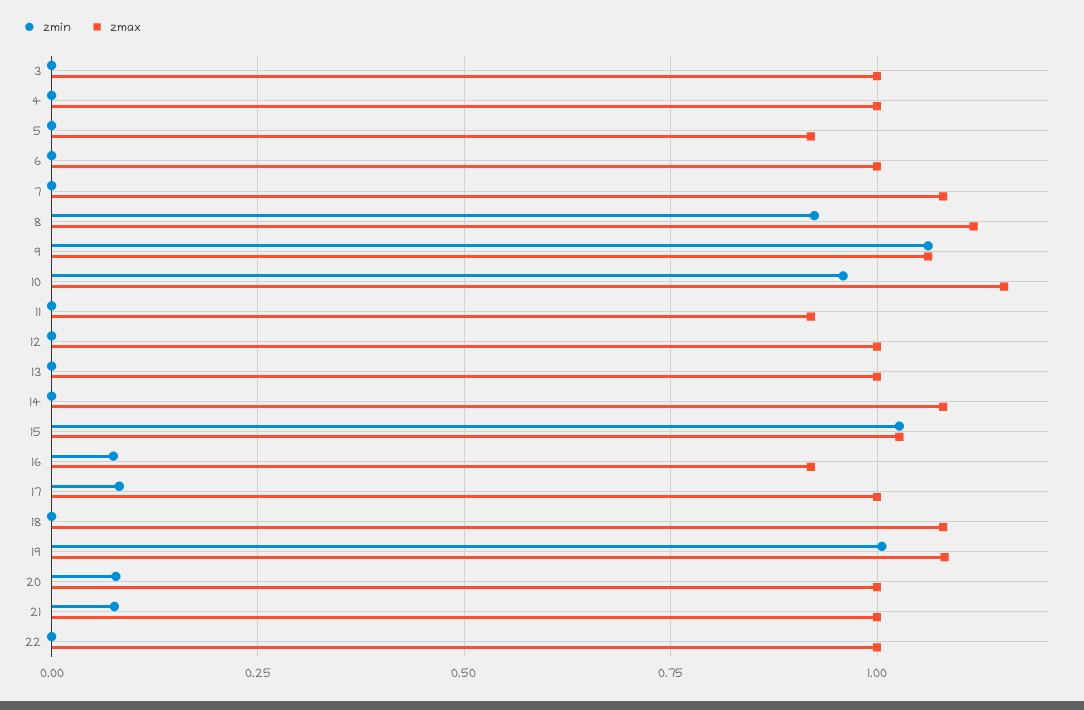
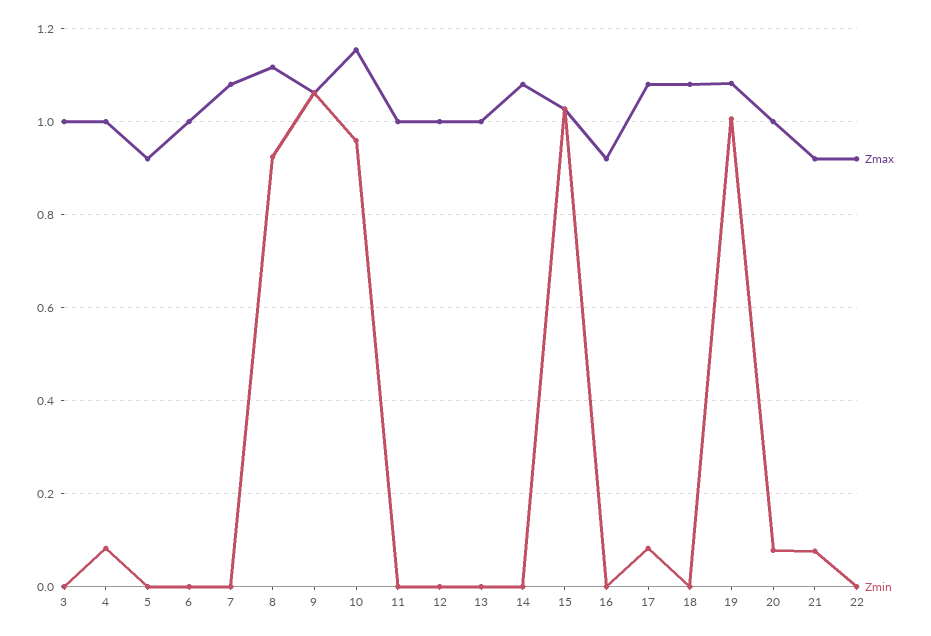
zmin, 4: 0 -> 0.08
zmax, 11: 0.925 -> 1
zmin, 16: 0.075 -> 0
zmax, 17: 1 -> 1.08
zmax, 21: 1 -> 0.92
zmax, 22: 1 -> 0.92

